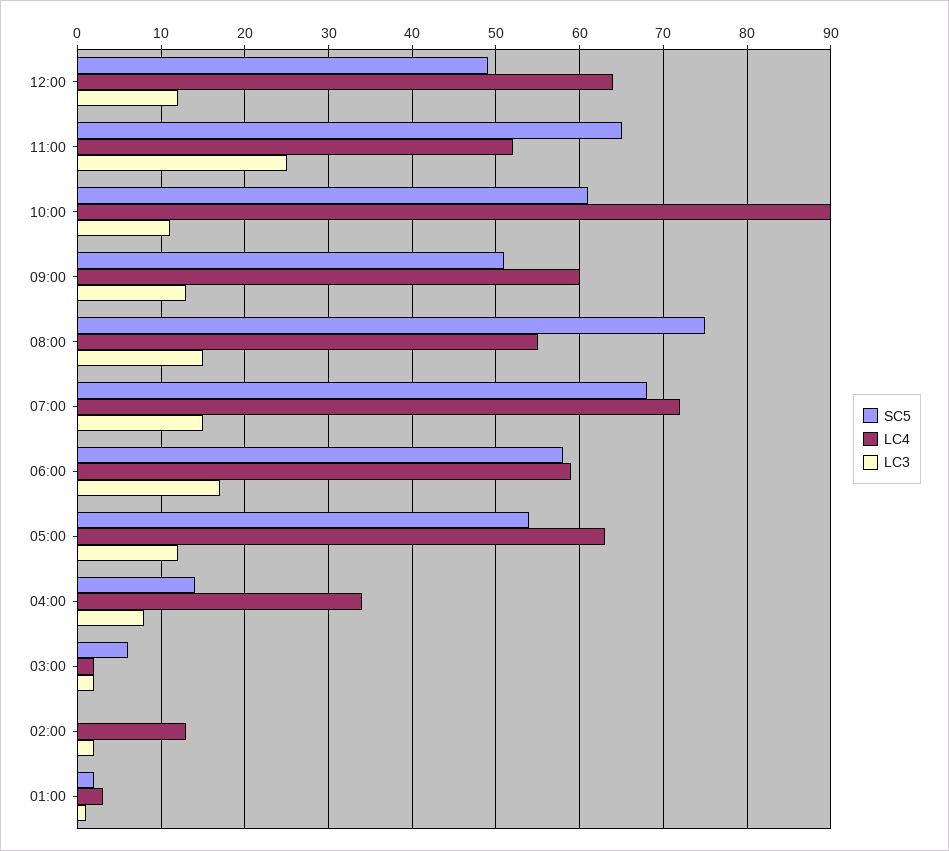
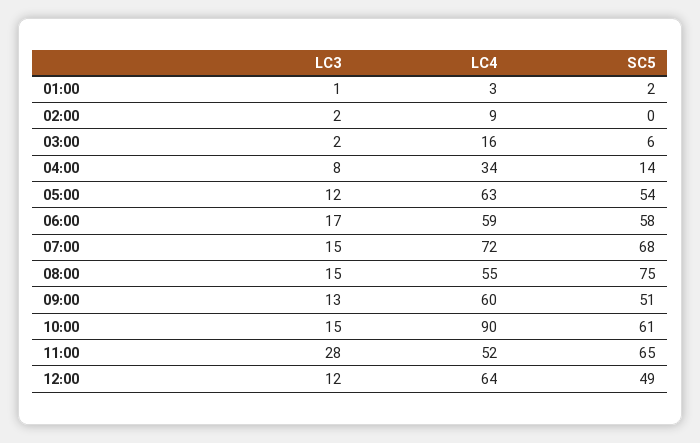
LC3, 11:00: 25 -> 28
LC3, 10:00: 11 -> 15
LC4, 03:00: 2 -> 16
LC4, 02:00: 13 -> 9

